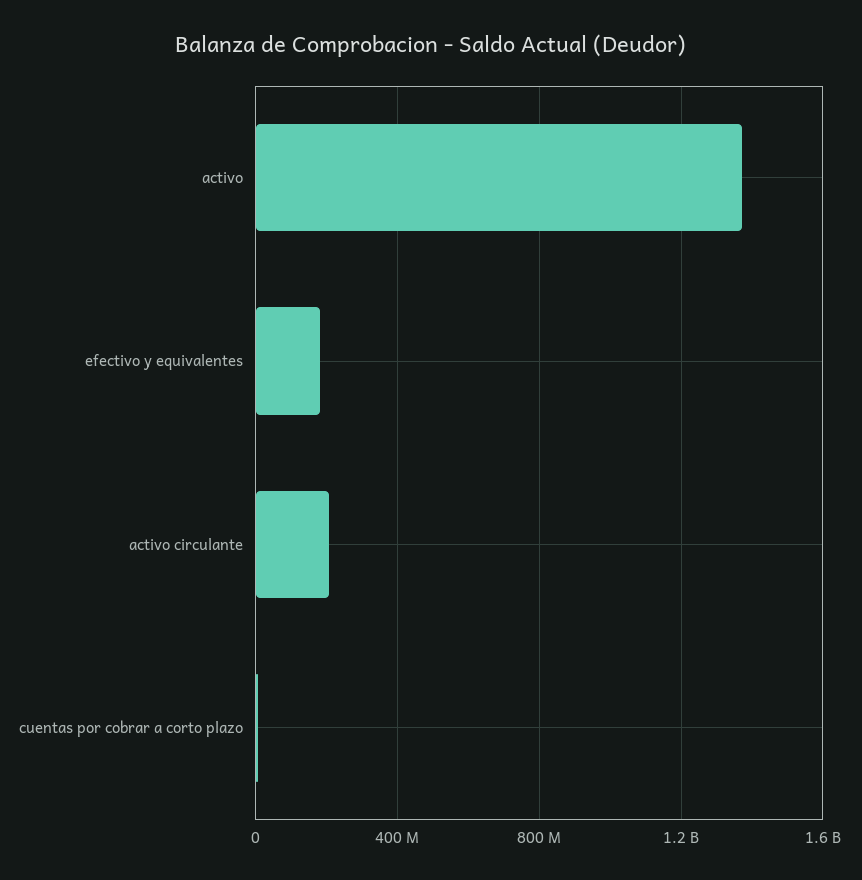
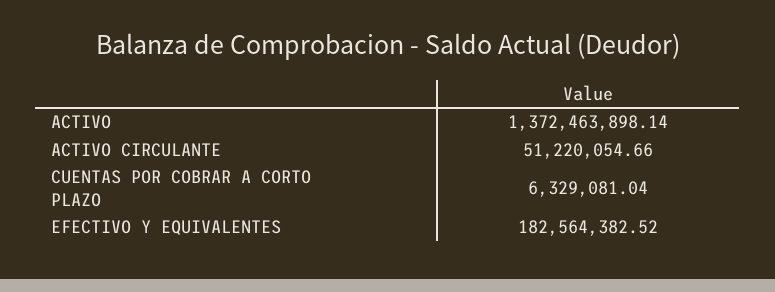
activo circulante: 200000000 -> 51220054.66

